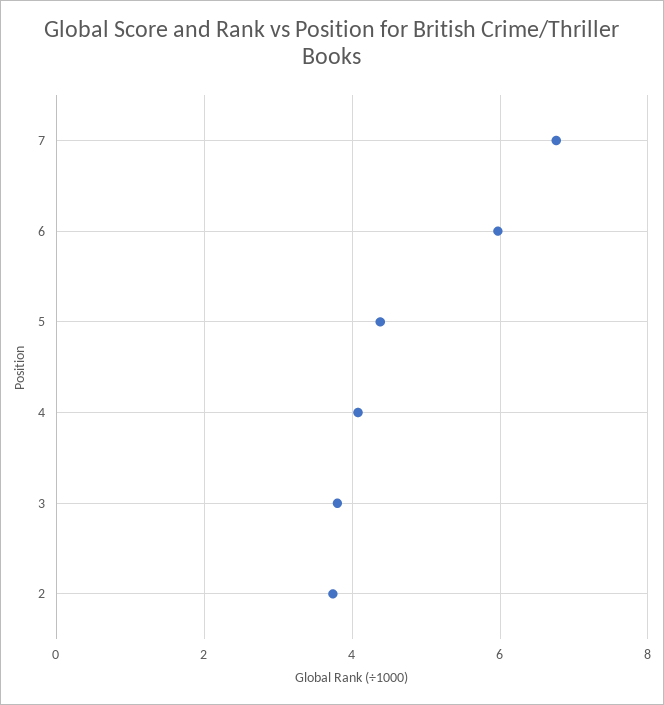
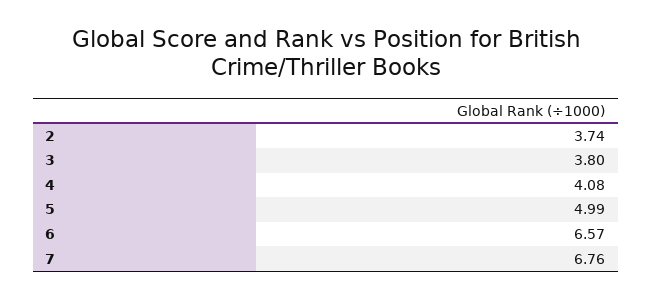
6: 6 -> 6.57
5: 4.4 -> 4.99

